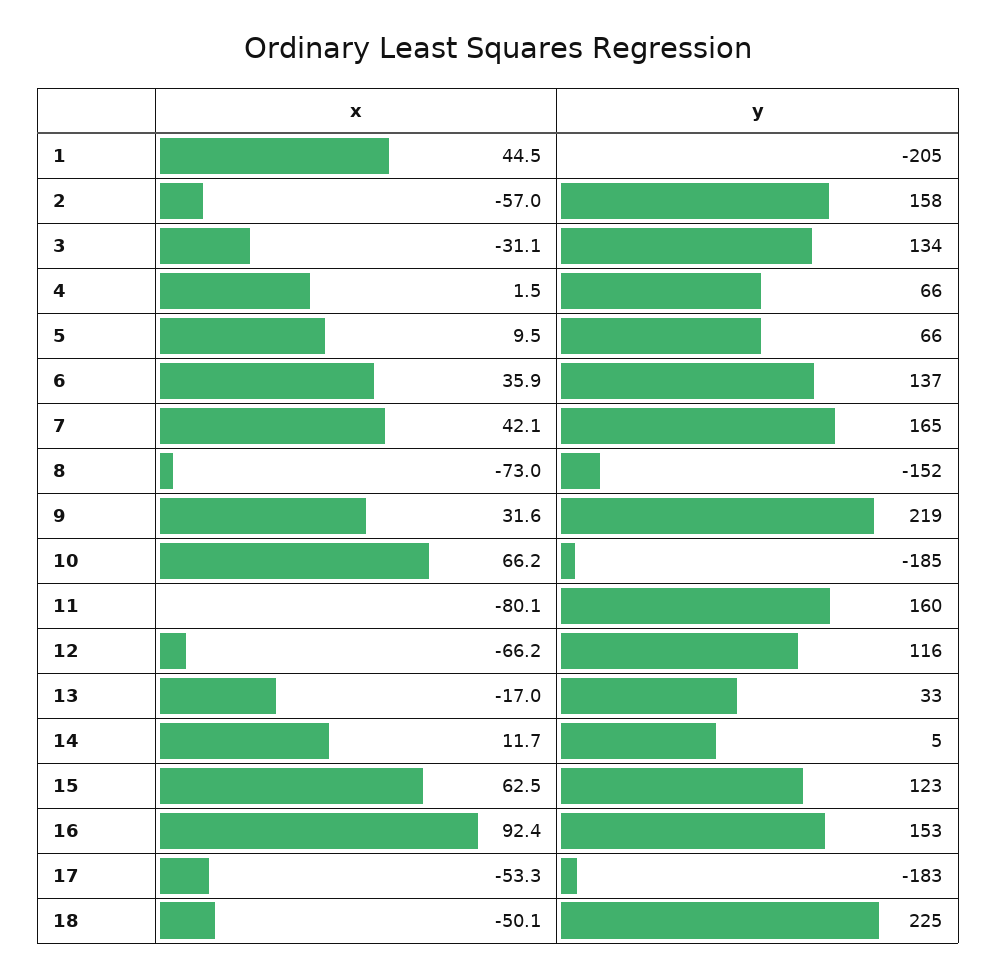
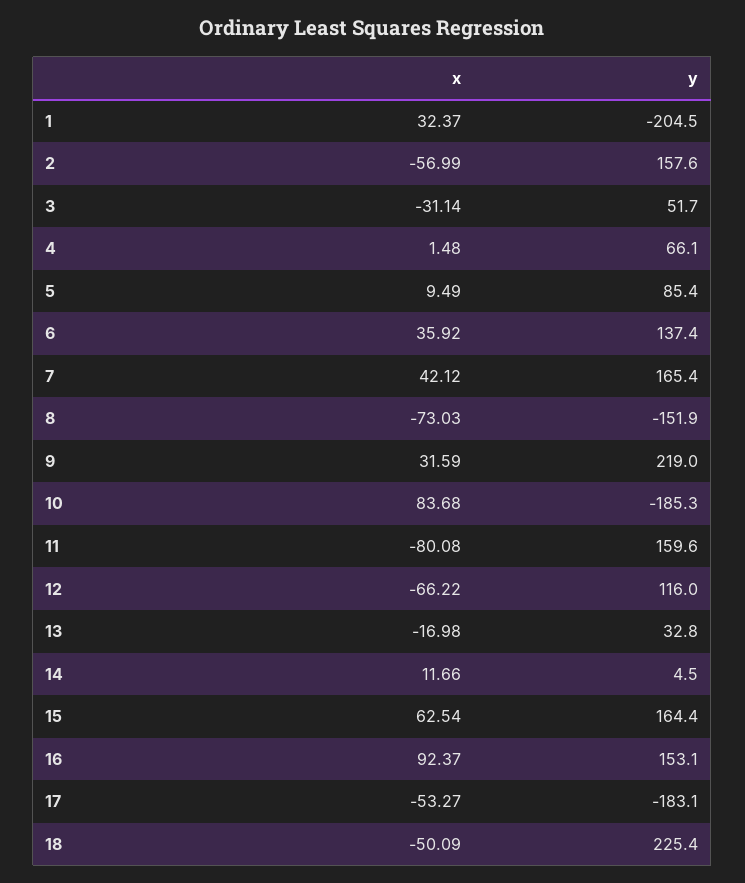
x, 1: 44.5 -> 32.37
y, 3: 134 -> 51.7
y, 5: 66 -> 85.4
x, 10: 66.2 -> 83.68
y, 15: 123 -> 164.4

